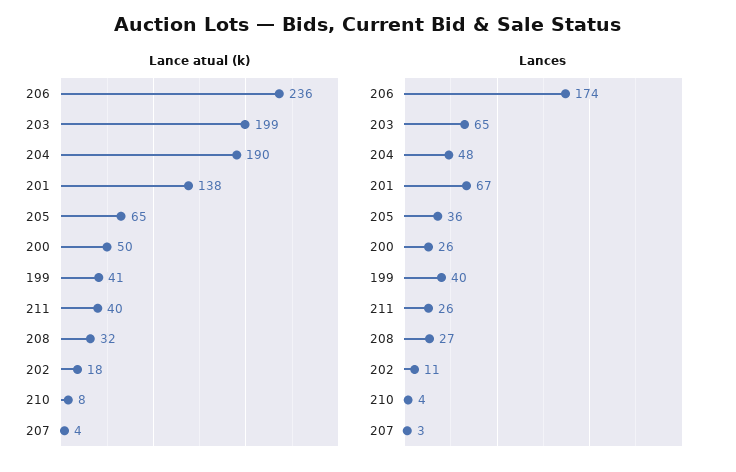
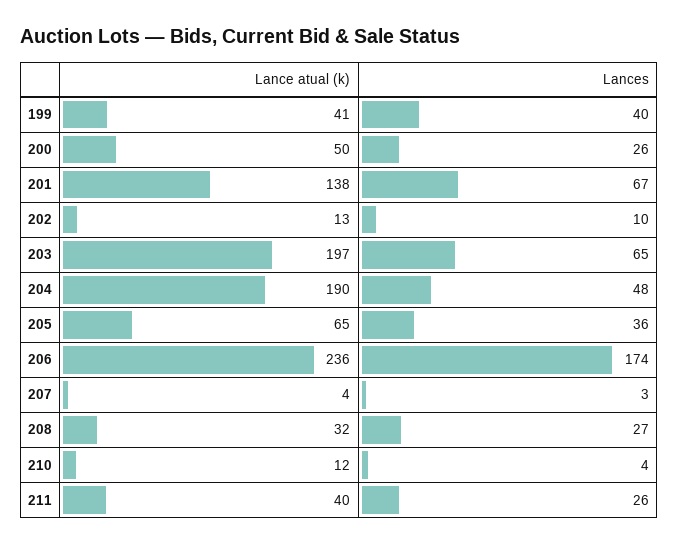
Lance atual (k), 203: 199 -> 197
Lance atual (k), 202: 18 -> 13
Lance atual (k), 210: 8 -> 12
Lances, 202: 11 -> 10

